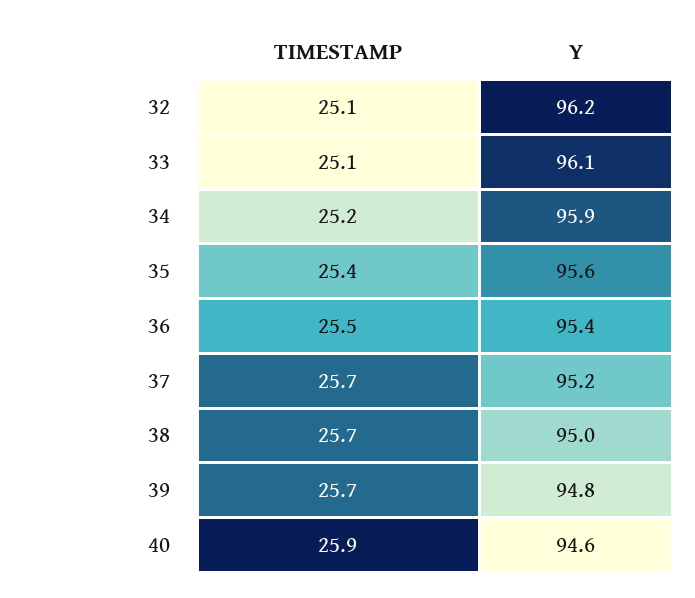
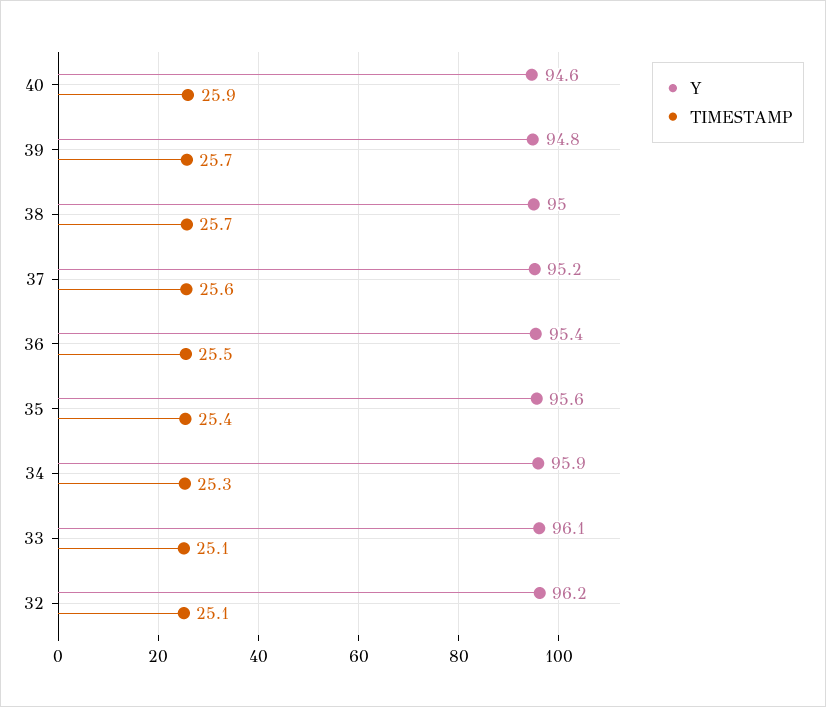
TIMESTAMP, 34: 25.2 -> 25.3
TIMESTAMP, 37: 25.7 -> 25.6

